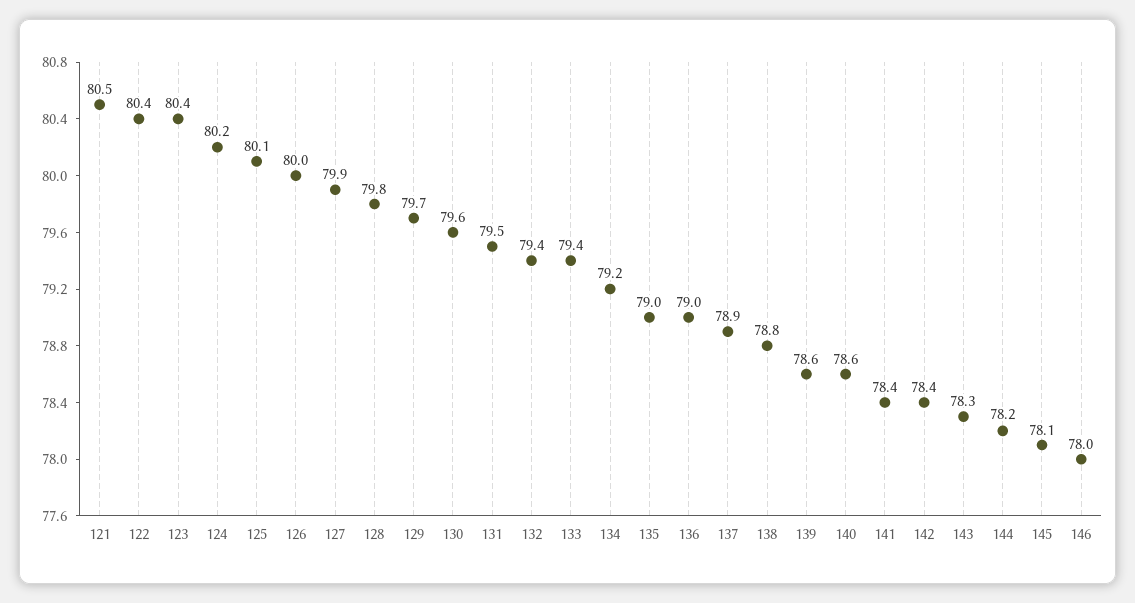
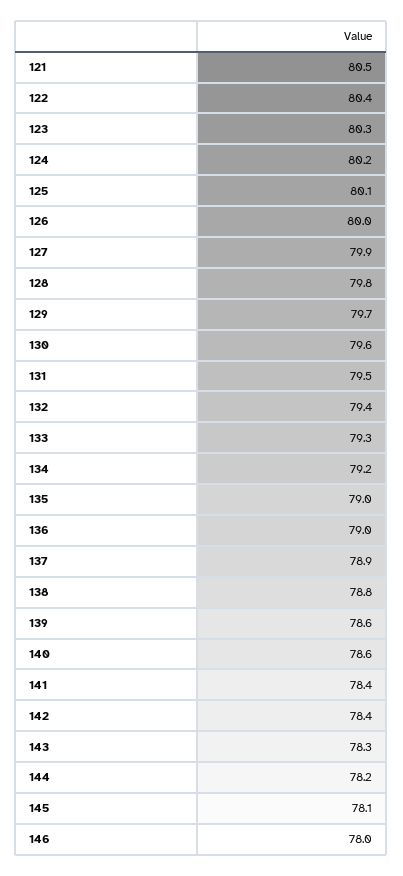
123: 80.4 -> 80.3
133: 79.4 -> 79.3

